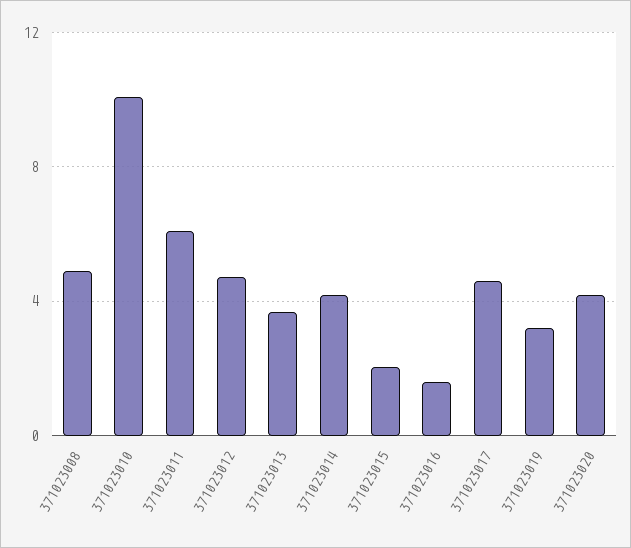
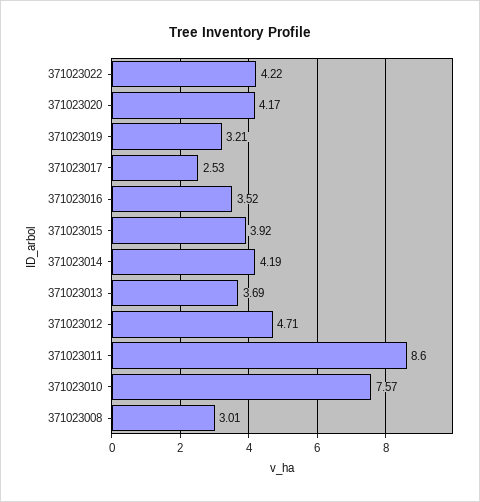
371023008: 5 -> 3.01
371023010: 10 -> 7.57
371023011: 6 -> 8.6
371023015: 2 -> 3.92
371023016: 1.5 -> 3.52
371023017: 4.5 -> 2.53
371023022: none -> 4.22

